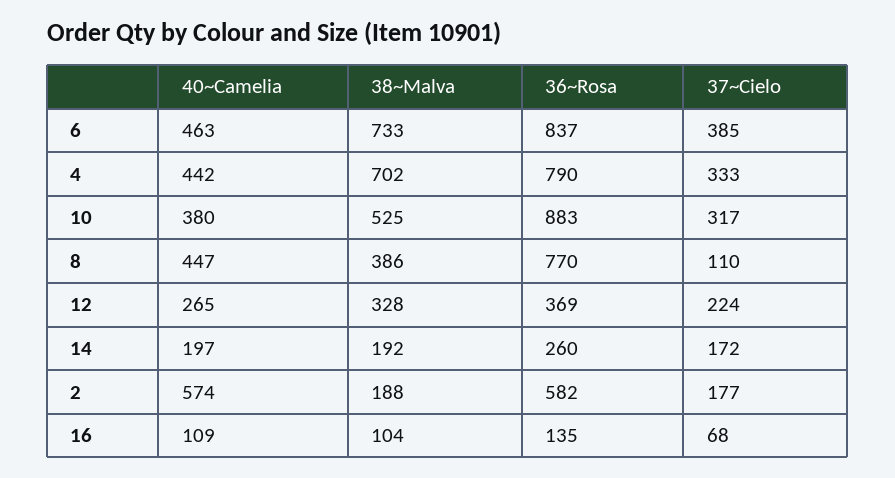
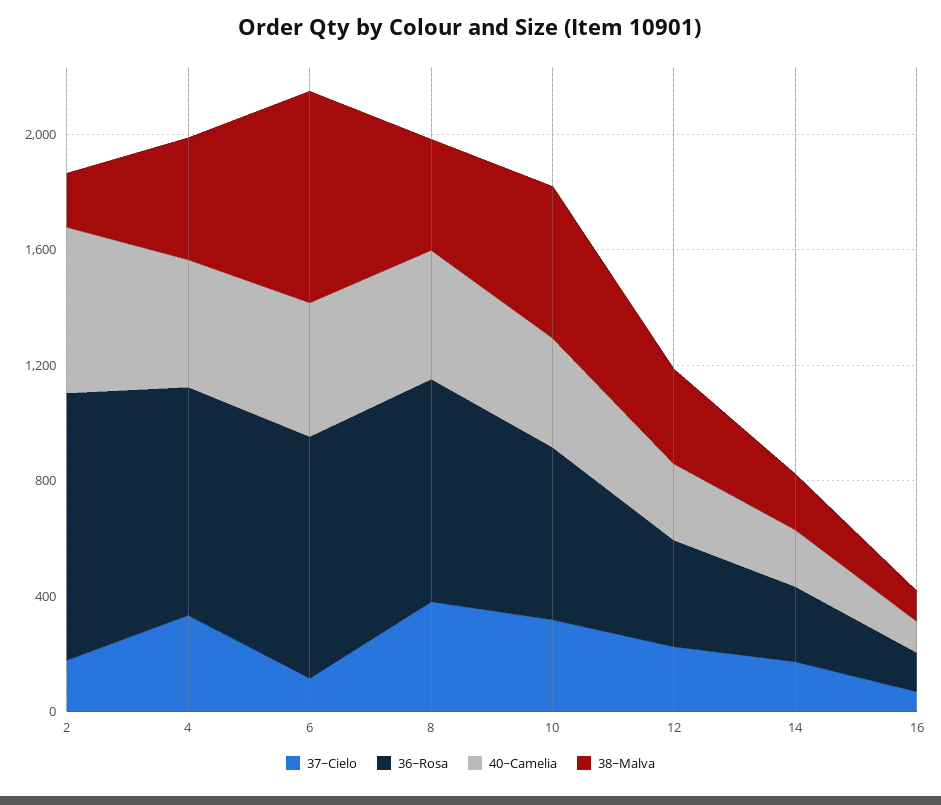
37~Cielo, 6: 385 -> 100
38~Malva, 4: 702 -> 400
36~Rosa, 10: 883 -> 600
37~Cielo, 8: 110 -> 400
36~Rosa, 2: 582 -> 900

